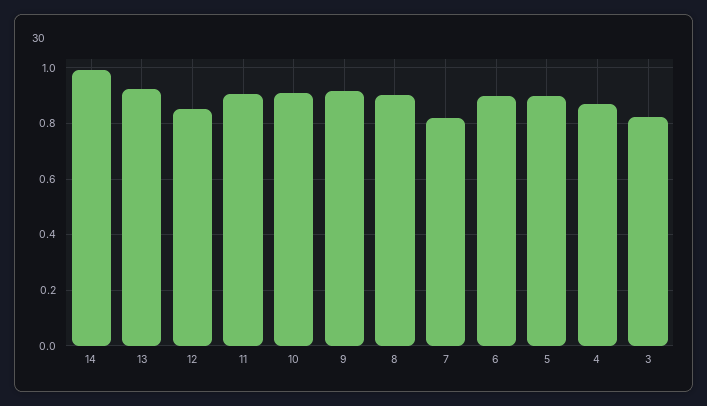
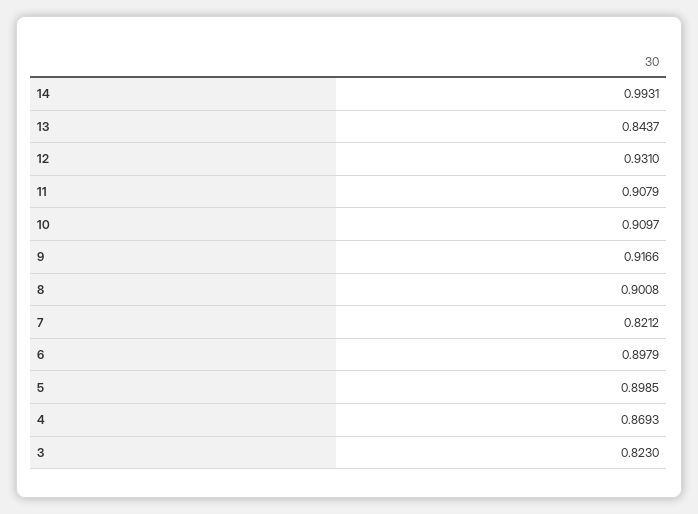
13: 0.925 -> 0.8437
12: 0.85 -> 0.931

